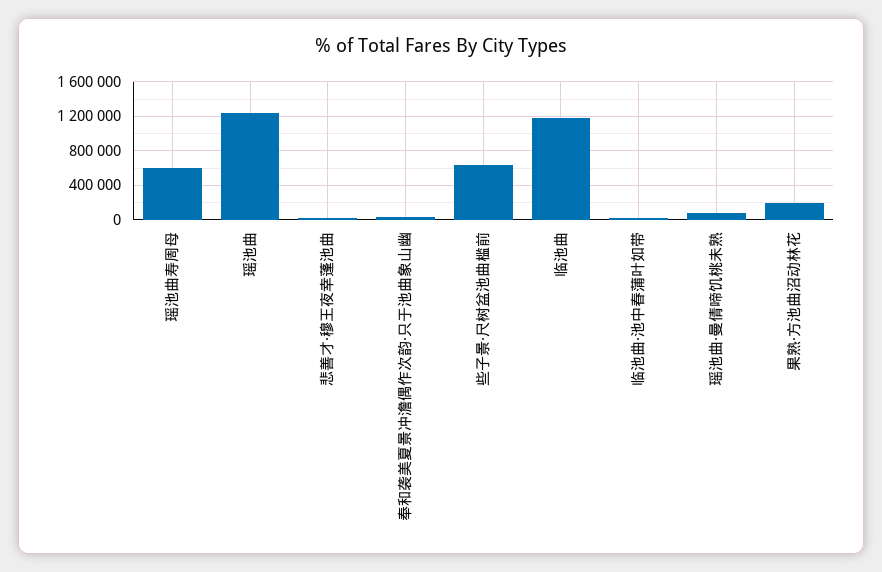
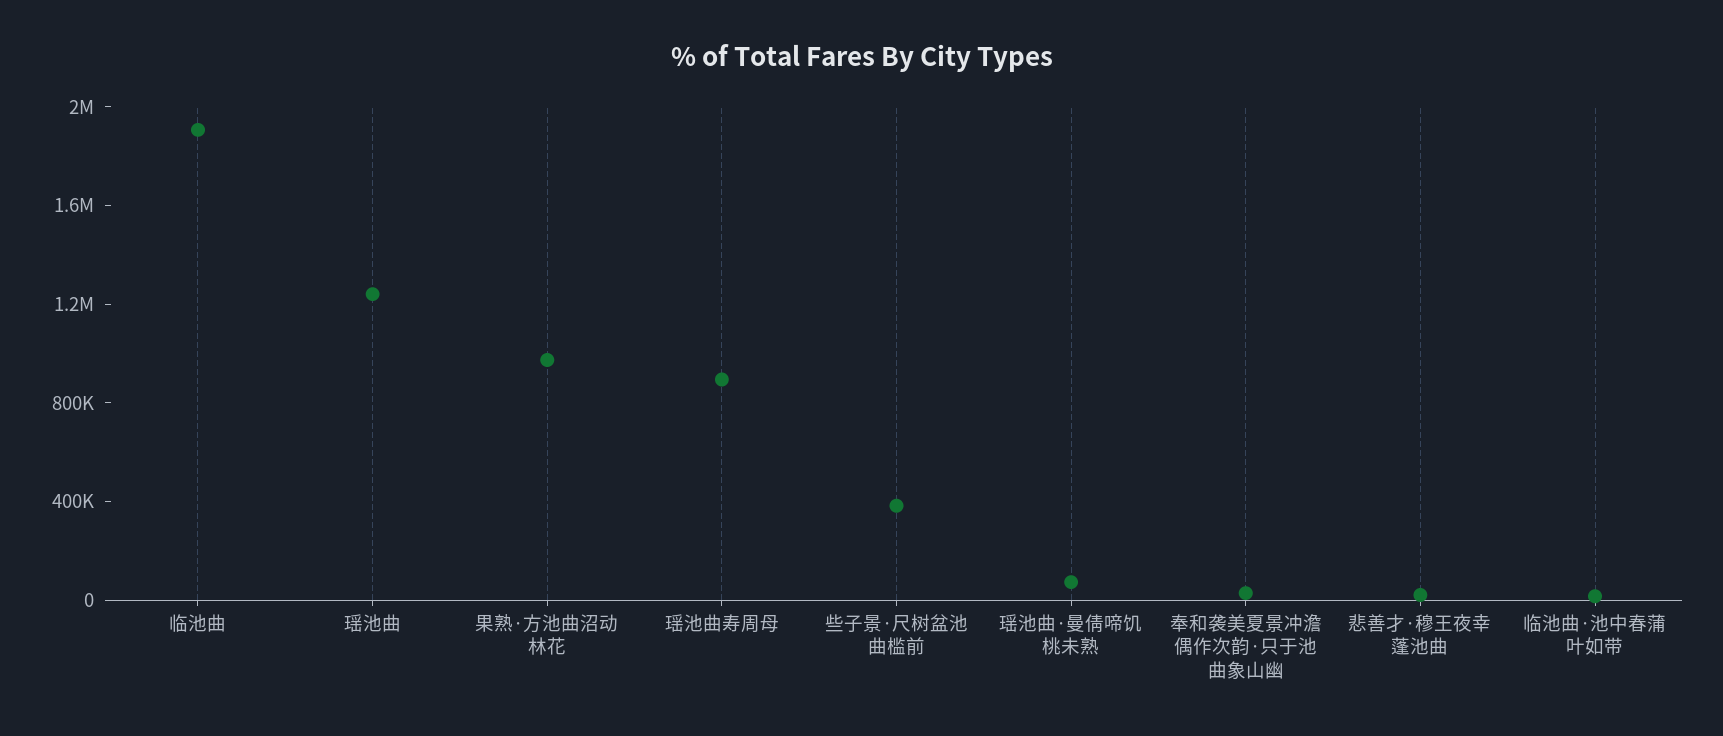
瑶池曲寿周母: 600000 -> 900000
些子景·尺树盆池曲槛前: 600000 -> 400000
临池曲: 1200000 -> 1900000
果熟·方池曲沼动林花: 200000 -> 1000000

